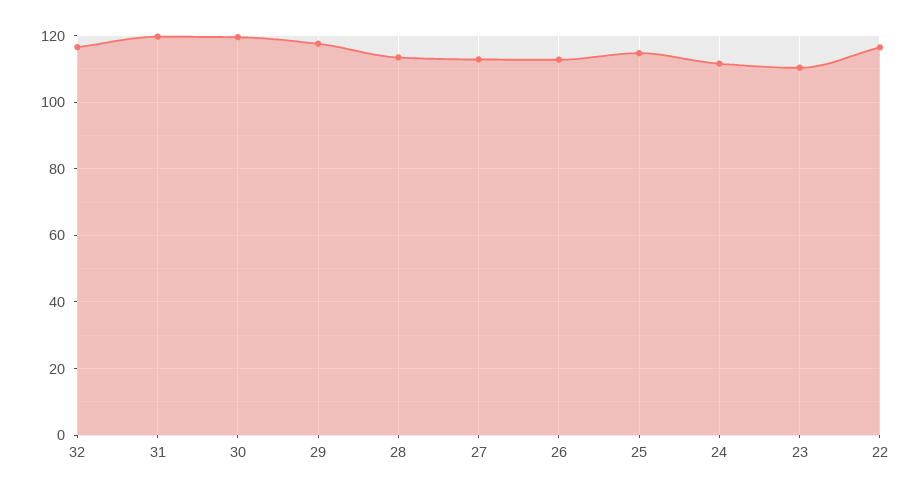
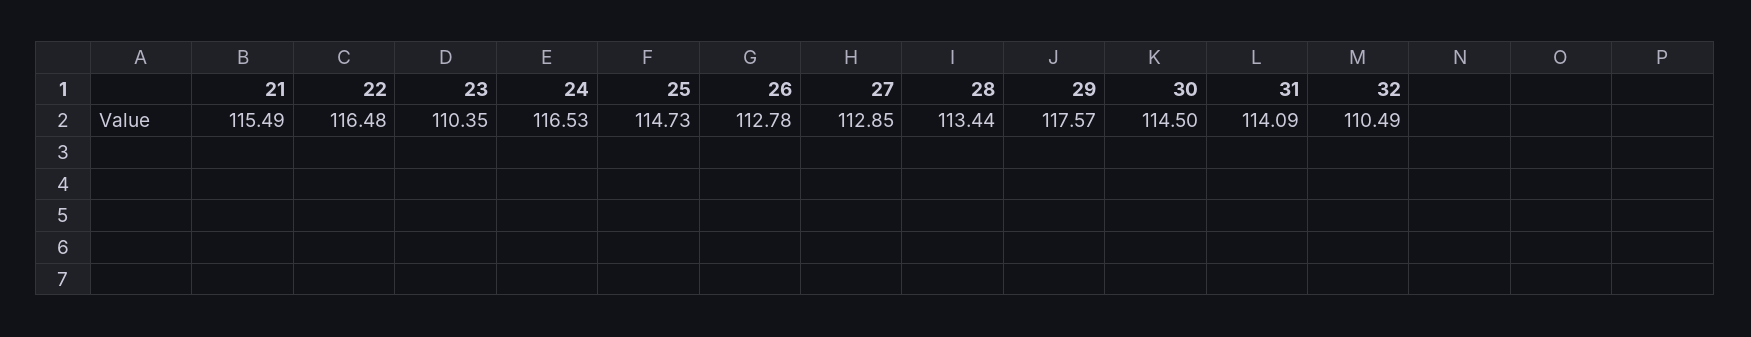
32: 116 -> 110.49
31: 120 -> 114.09
30: 120 -> 114.5
24: 112 -> 116.53
21: none -> 115.49

